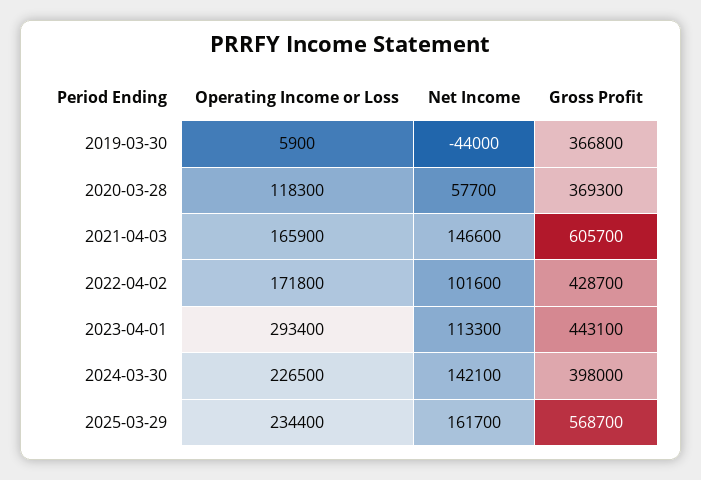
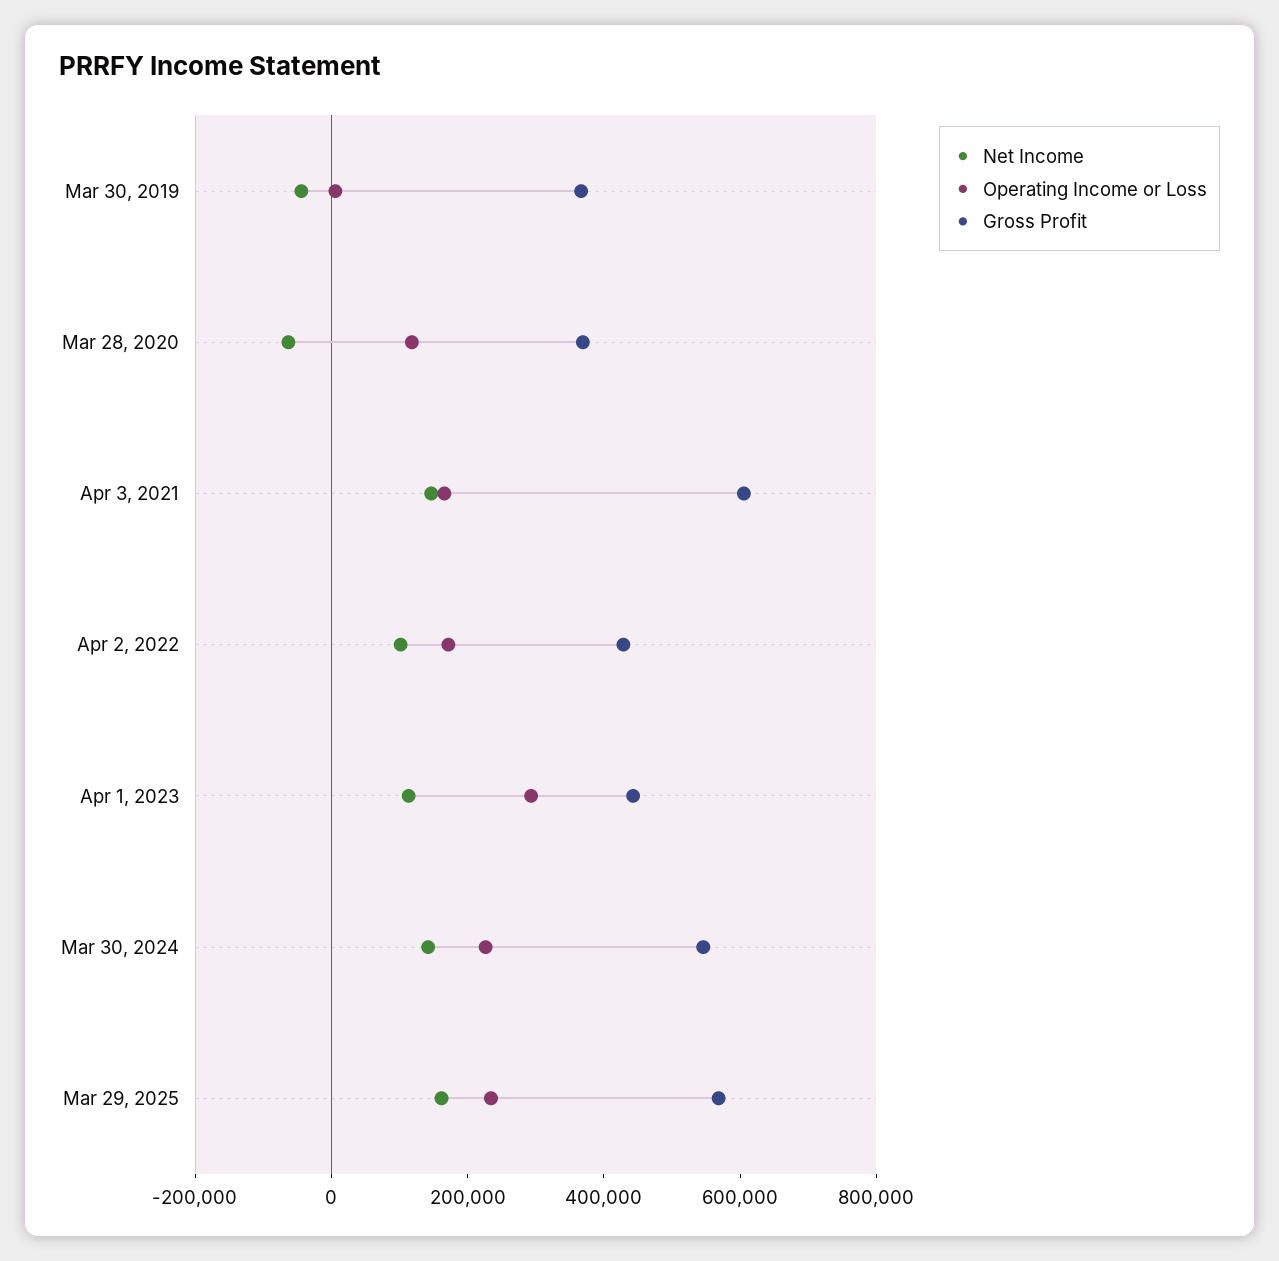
Net Income, 2020-03-28: 57700 -> -50000
Gross Profit, 2024-03-30: 398000 -> 550000

